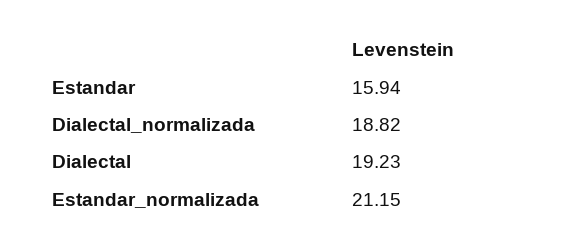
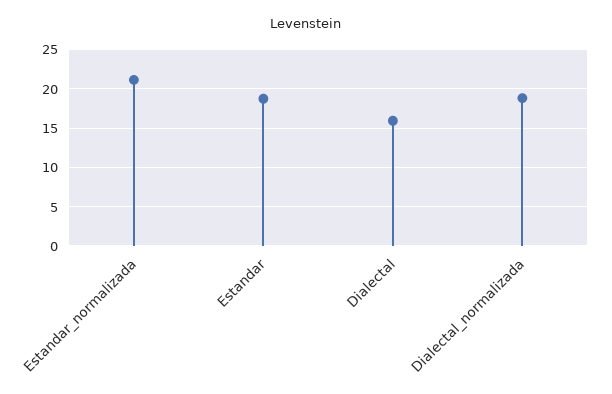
Estandar: 15.94 -> 19
Dialectal: 19.23 -> 16

